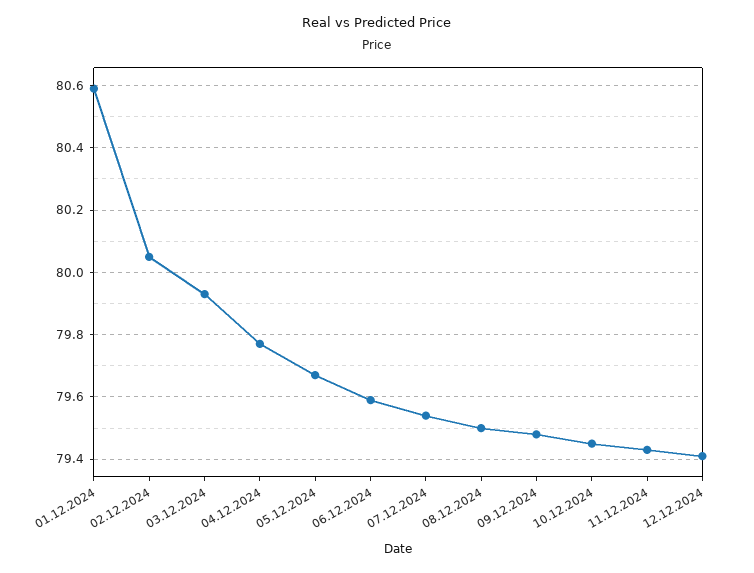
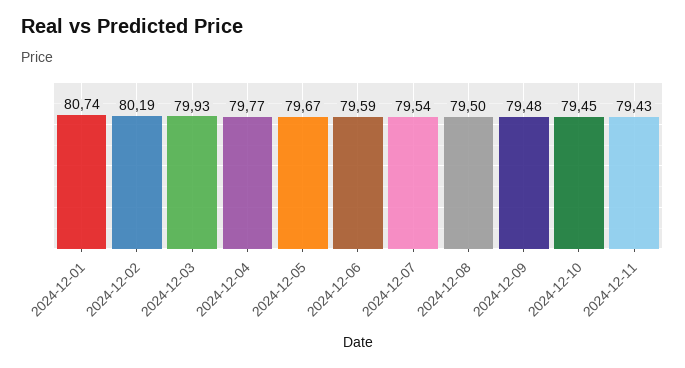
01.12.2024: 80.6 -> 80.74
02.12.2024: 80.05 -> 80.19
12.12.2024: 79.4 -> none

